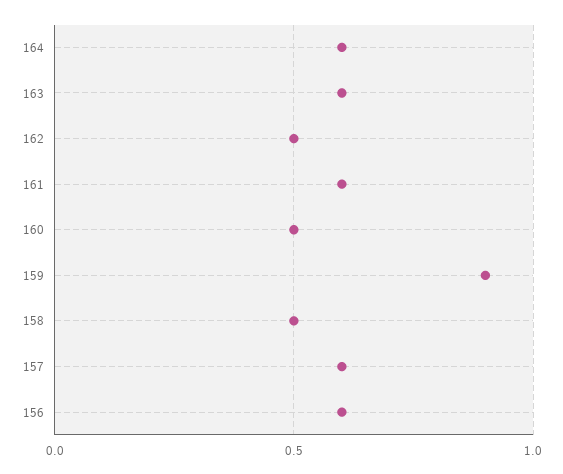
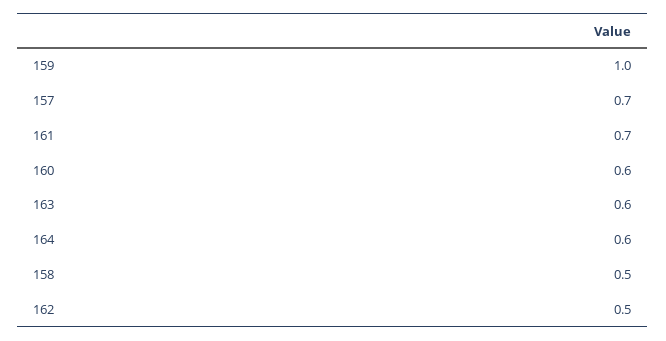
161: 0.6 -> 0.7
160: 0.5 -> 0.6
159: 0.9 -> 1
157: 0.6 -> 0.7
156: 0.6 -> none

